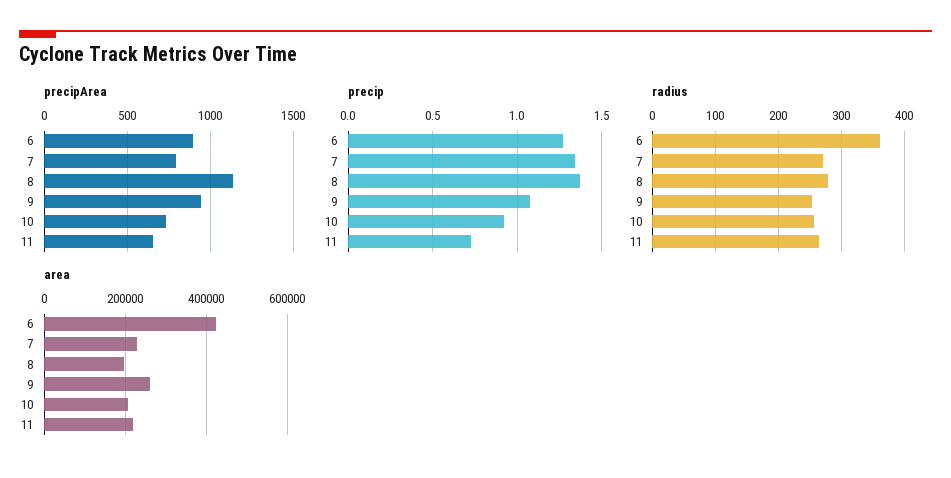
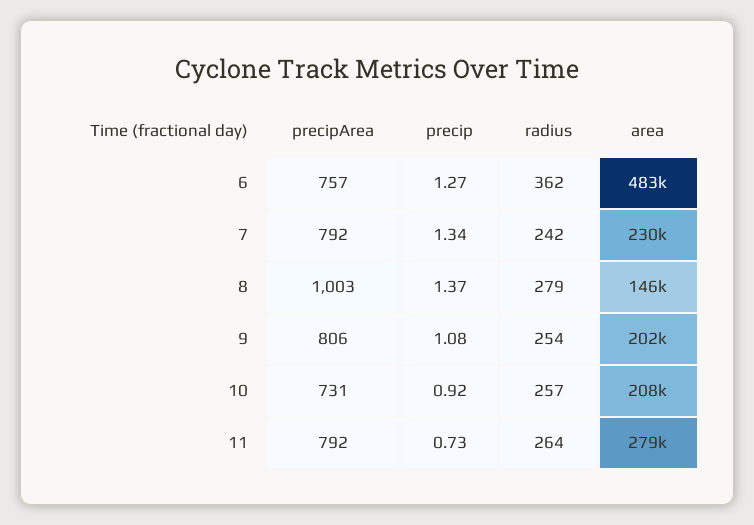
precipArea, 6: 900 -> 757
precipArea, 8: 1150 -> 1003
precipArea, 9: 950 -> 806
precipArea, 11: 650 -> 792
radius, 7: 270 -> 242
area, 6: 420000 -> 483000
area, 8: 200000 -> 146000
area, 9: 260000 -> 202000
area, 11: 220000 -> 279000

